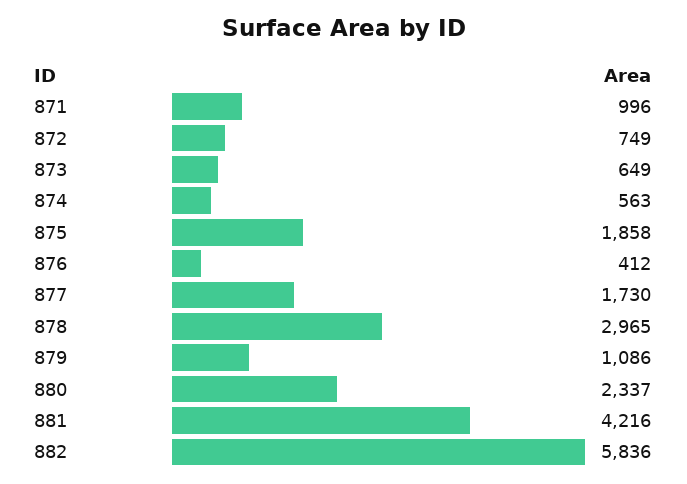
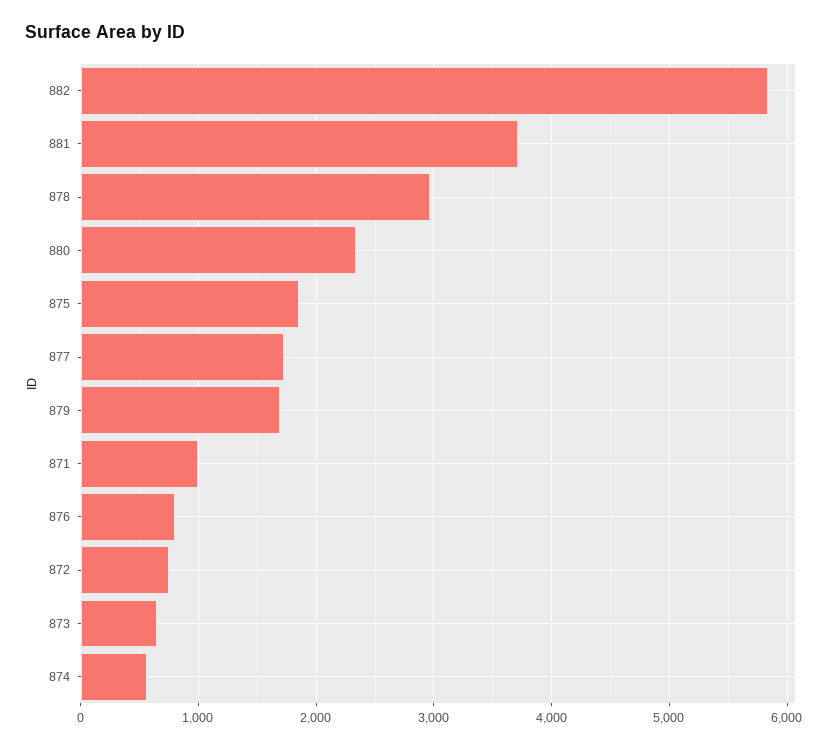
876: 412 -> 800
879: 1086 -> 1700
881: 4216 -> 3700

